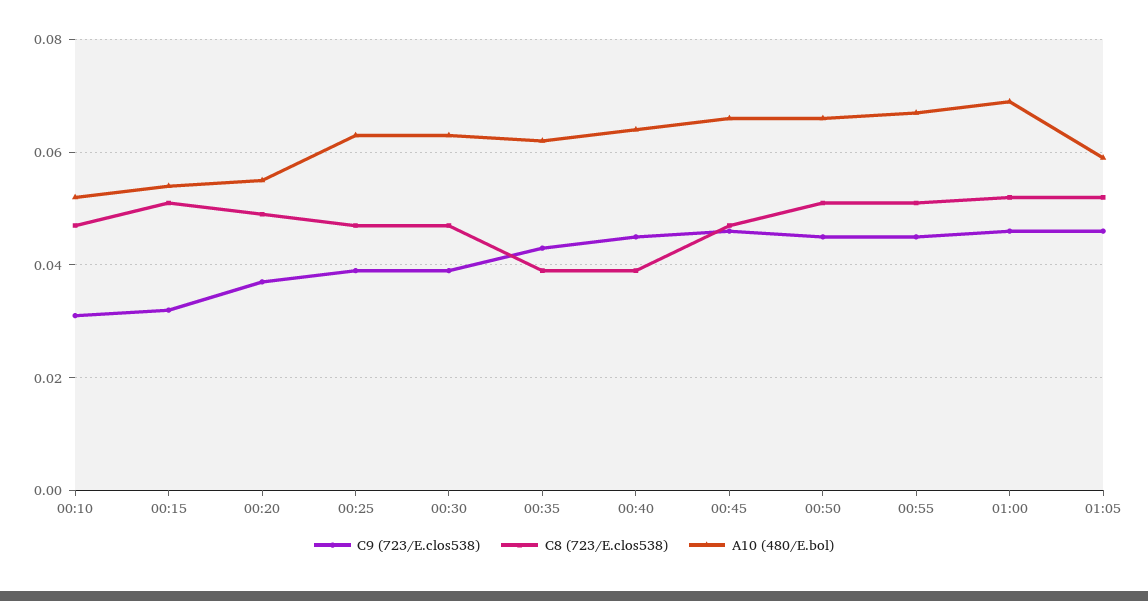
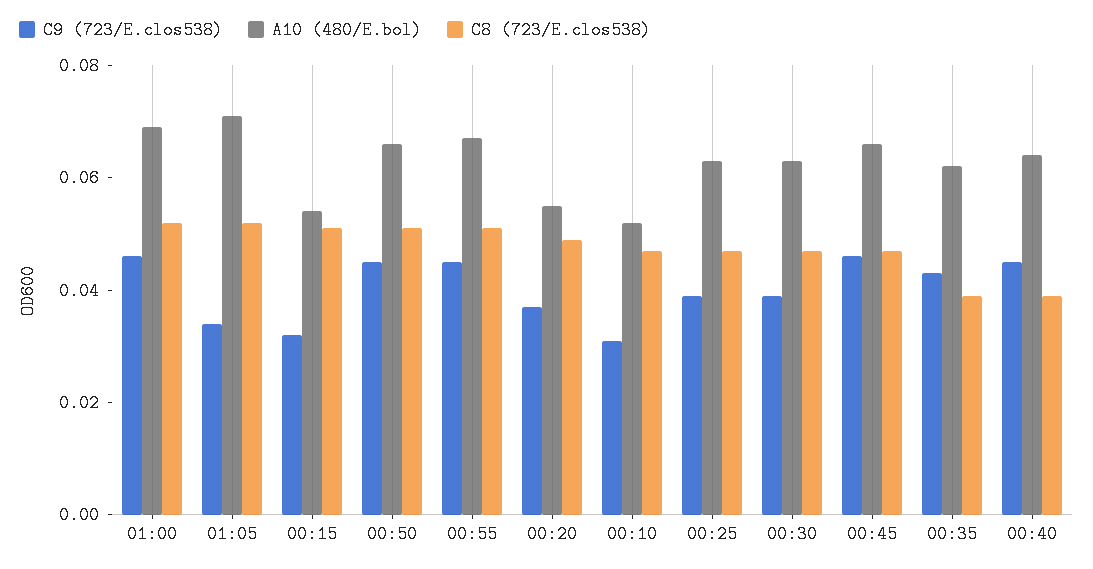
C9 (723/E.clos538), 01:05: 0.045 -> 0.035
A10 (480/E.bol), 01:05: 0.06 -> 0.07

